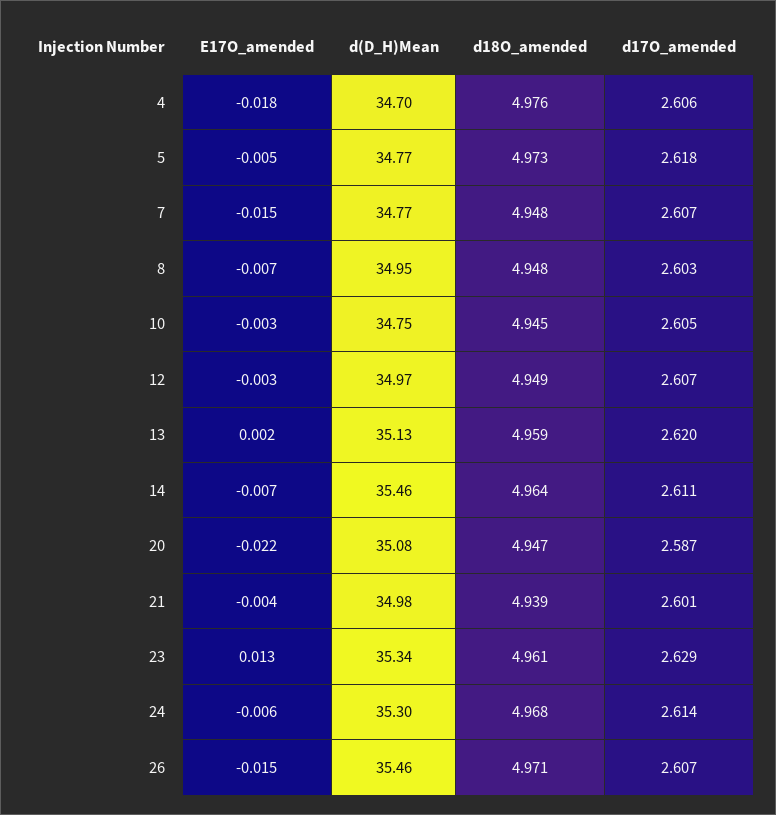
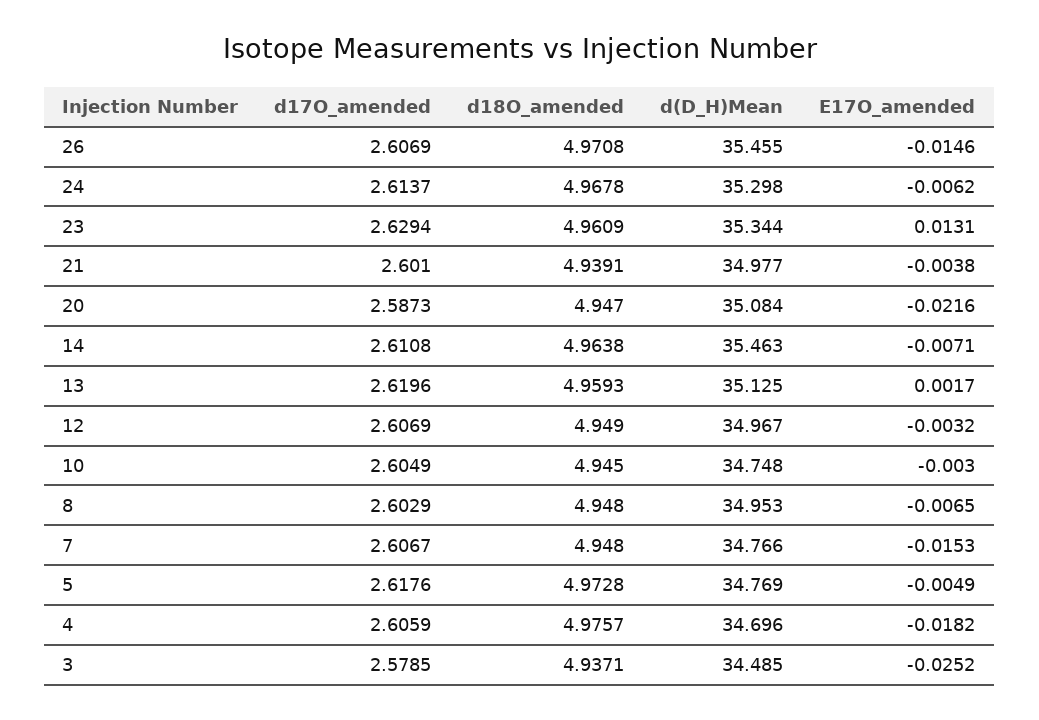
d17O_amended, 3: none -> 2.5785
d18O_amended, 3: none -> 4.9371
d(D_H)Mean, 3: none -> 34.485
E17O_amended, 3: none -> -0.0252

